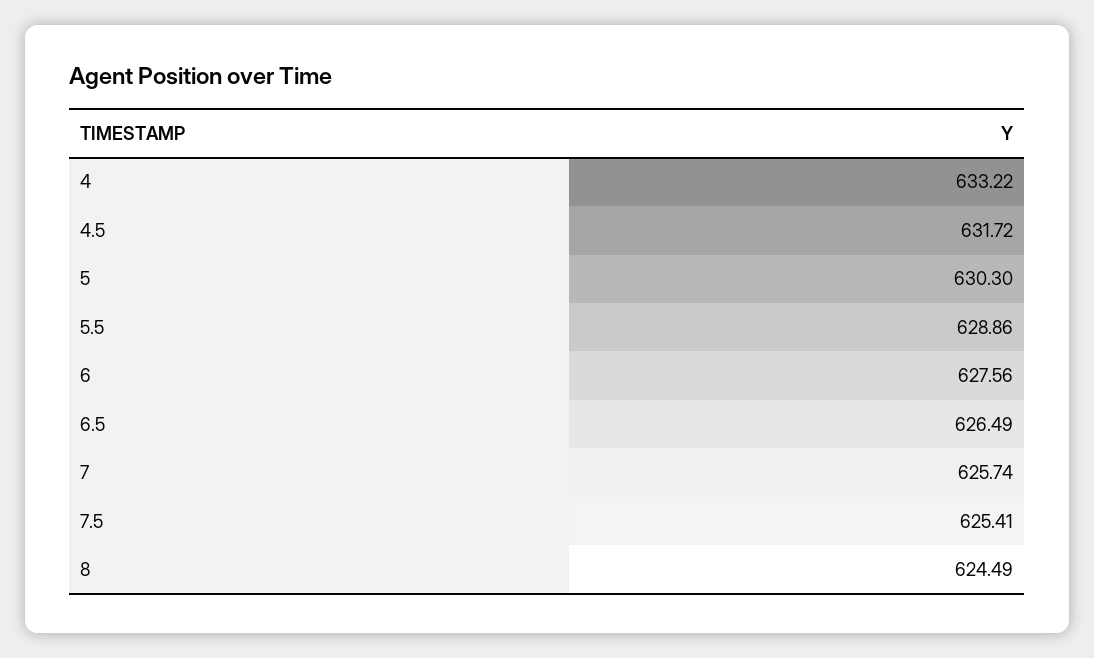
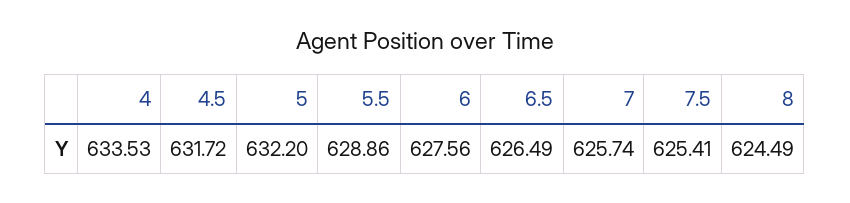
4: 633.22 -> 633.53
5: 630.3 -> 632.2

